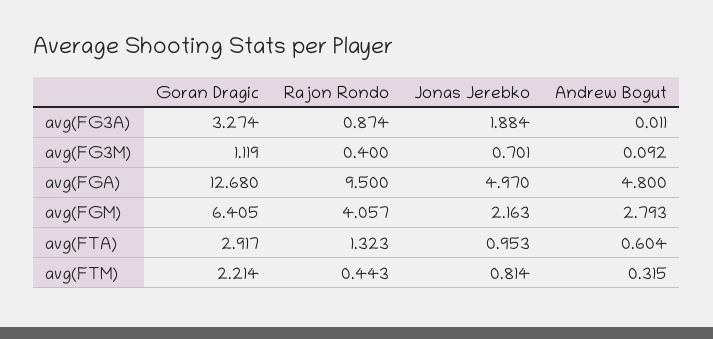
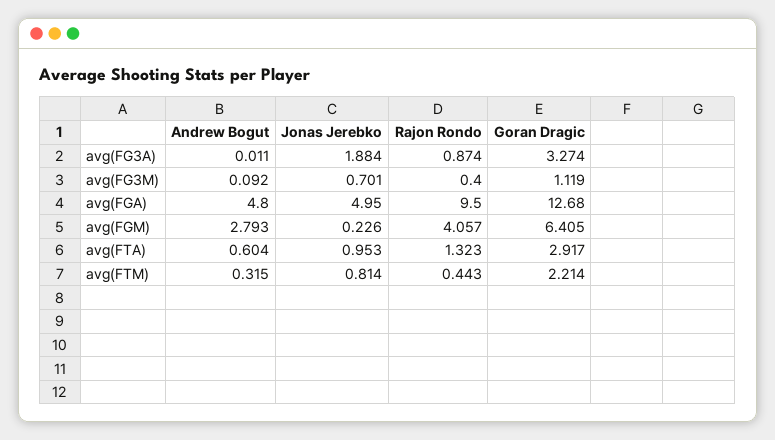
Jonas Jerebko, avg(FGA): 4.97 -> 4.95
Jonas Jerebko, avg(FGM): 2.163 -> 0.226

